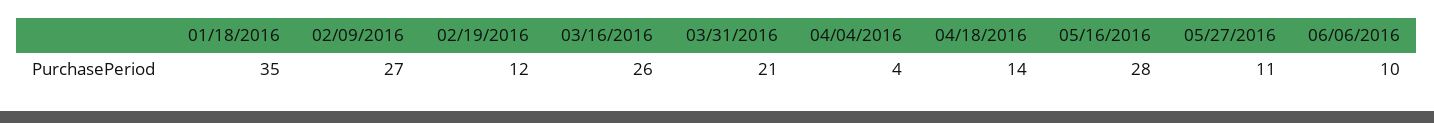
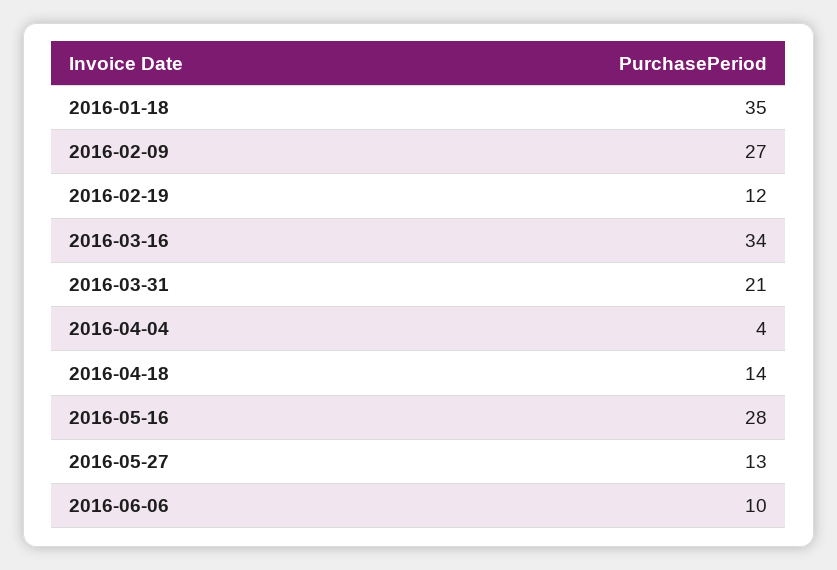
03/16/2016: 26 -> 34
05/27/2016: 11 -> 13

